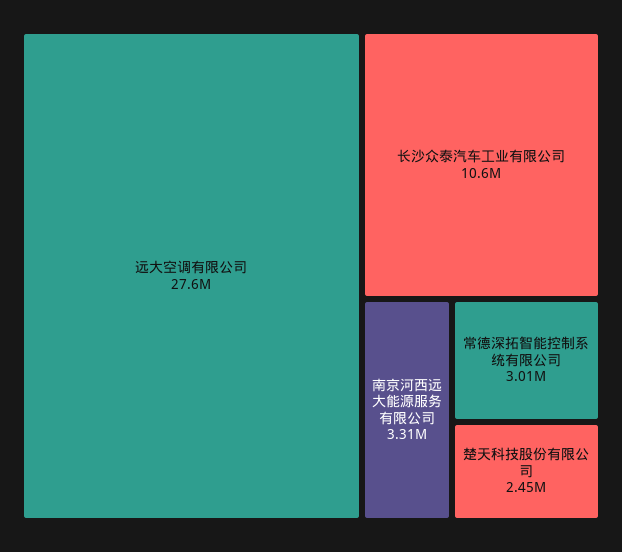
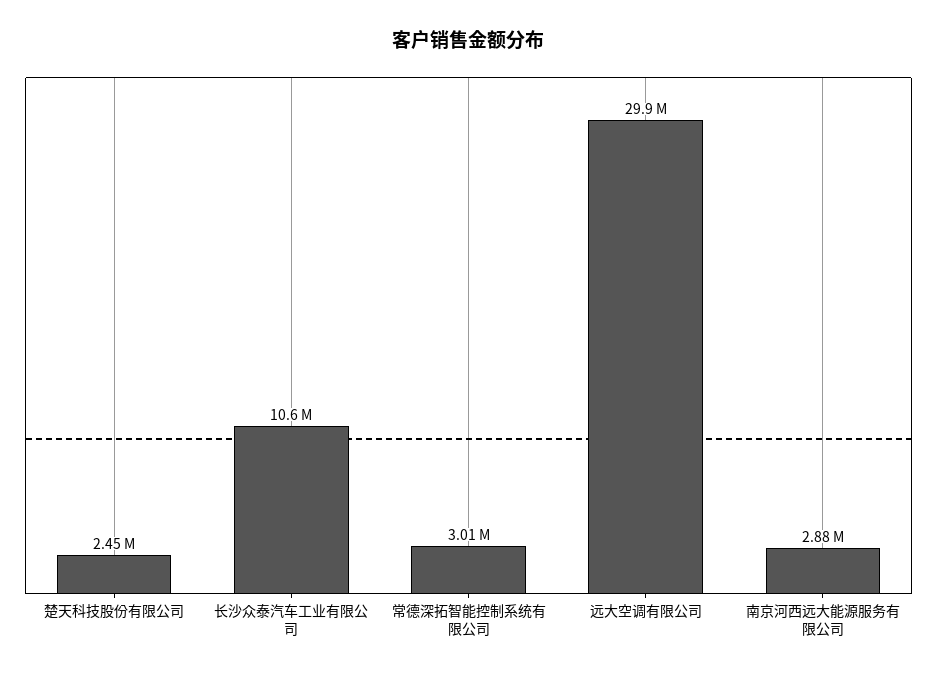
远大空调有限公司: 27600000 -> 29900000
南京河西远大能源服务有限公司: 3310000 -> 2880000

